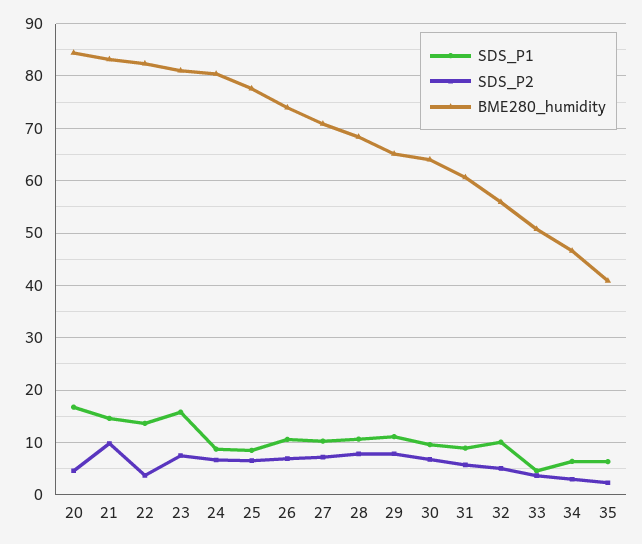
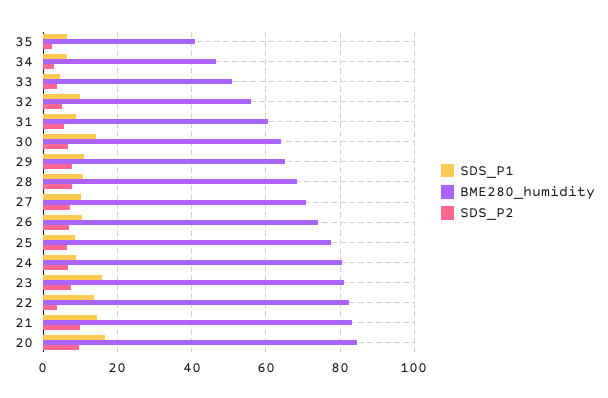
SDS_P2, 20: 4 -> 10
SDS_P1, 30: 10 -> 14

